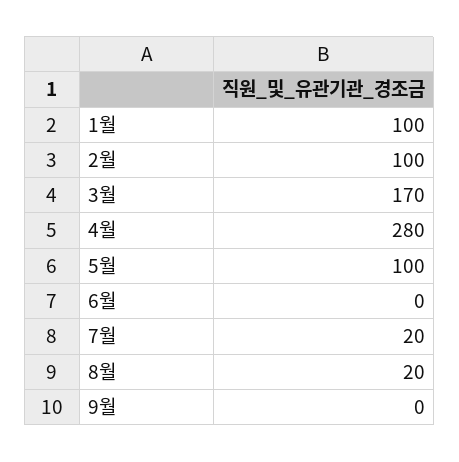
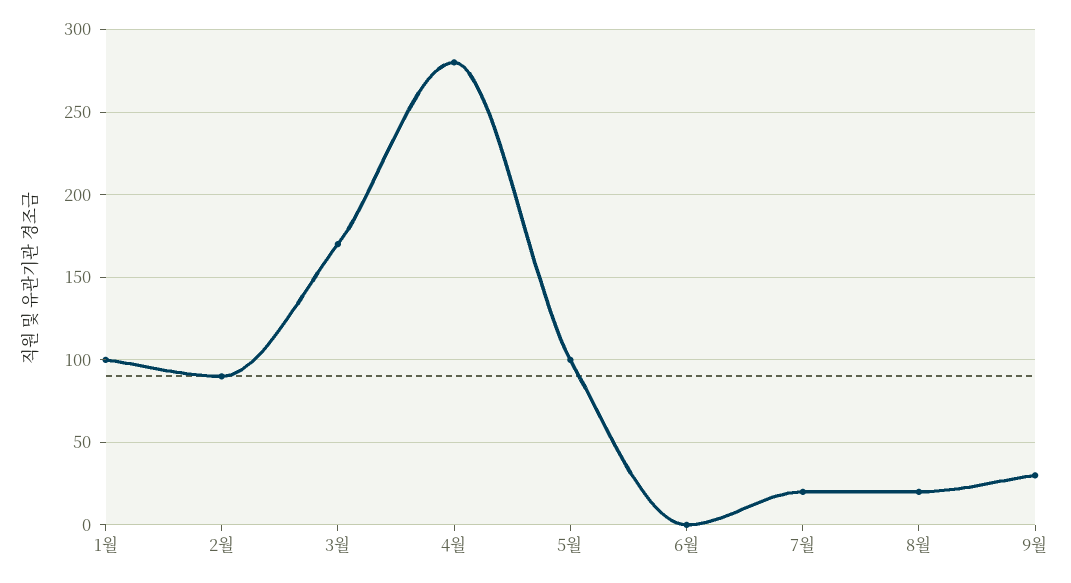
2월: 100 -> 90
9월: 0 -> 30

